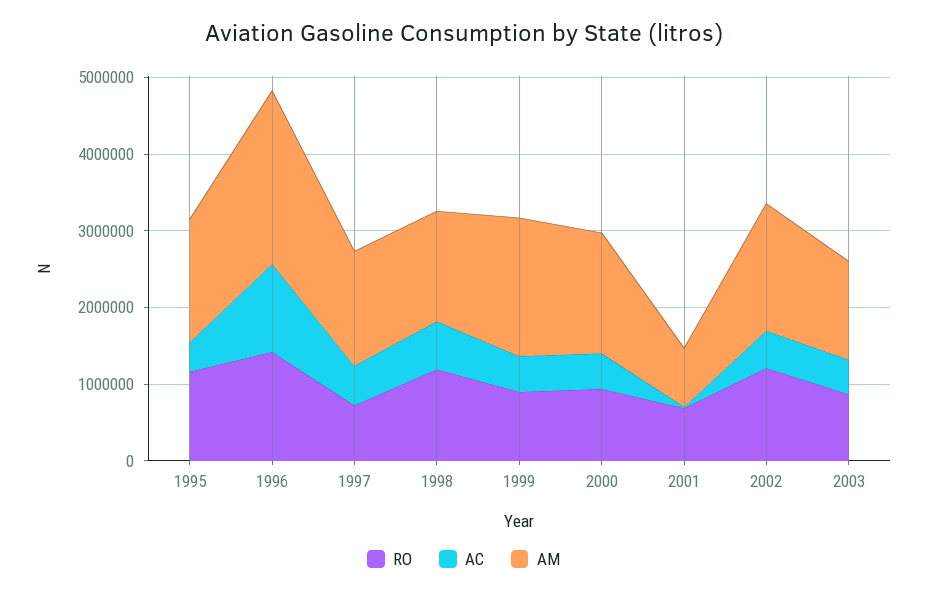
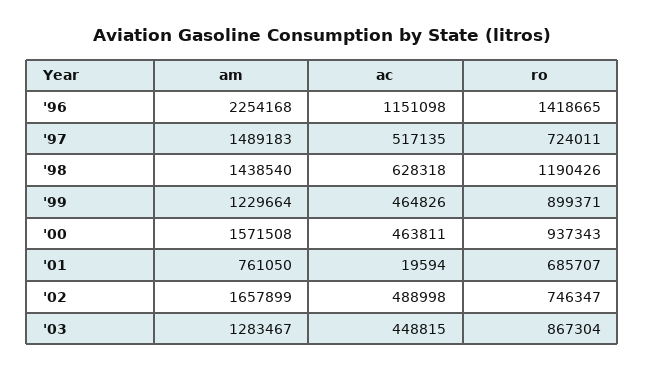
RO, 1995: 1200000 -> none
AC, 1995: 400000 -> none
AM, 1995: 1600000 -> none
AM, 1999: 1800000 -> 1229664
RO, 2002: 1200000 -> 746347

